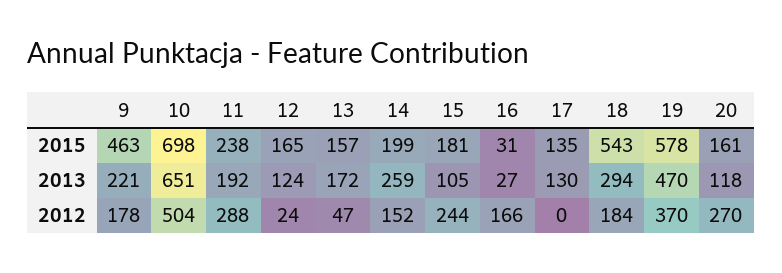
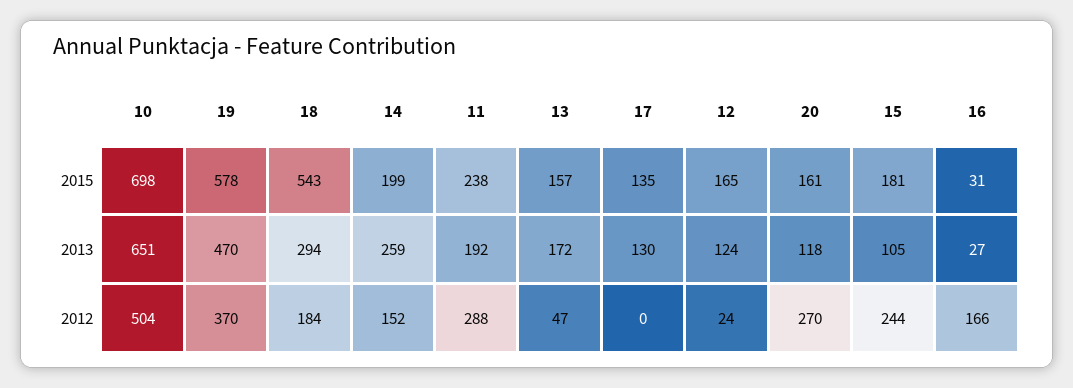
9, 2015: 463 -> none
9, 2013: 221 -> none
9, 2012: 178 -> none

